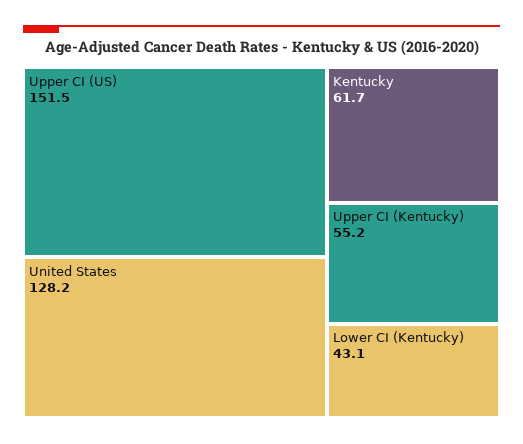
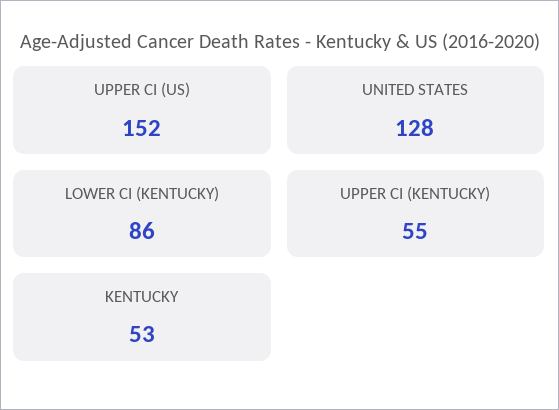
Kentucky: 61.7 -> 53
Lower CI (Kentucky): 43.1 -> 86

